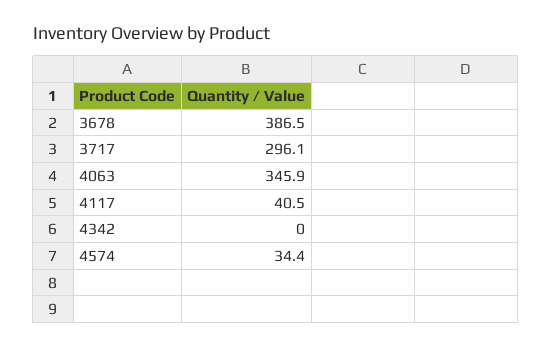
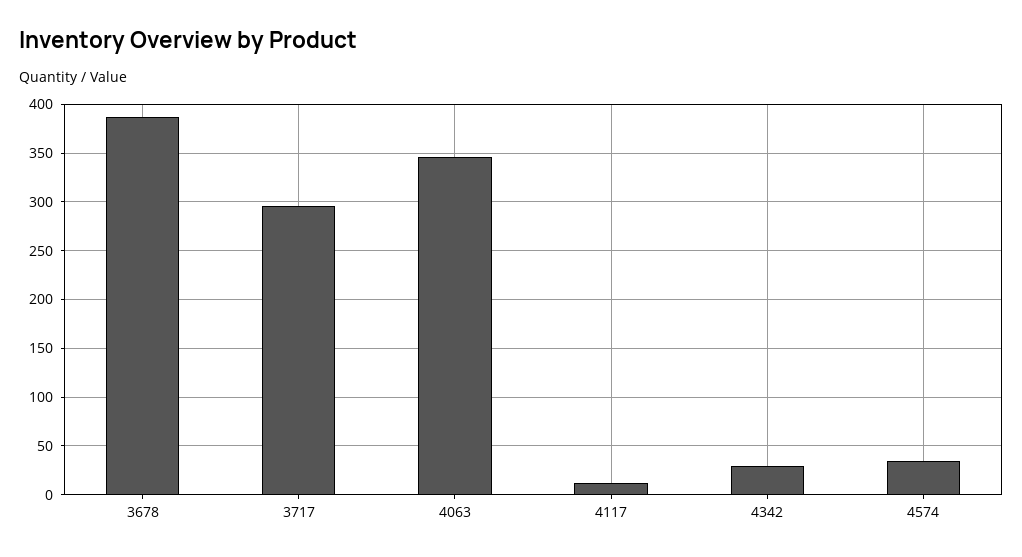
4117: 40.5 -> 10
4342: 0 -> 30

